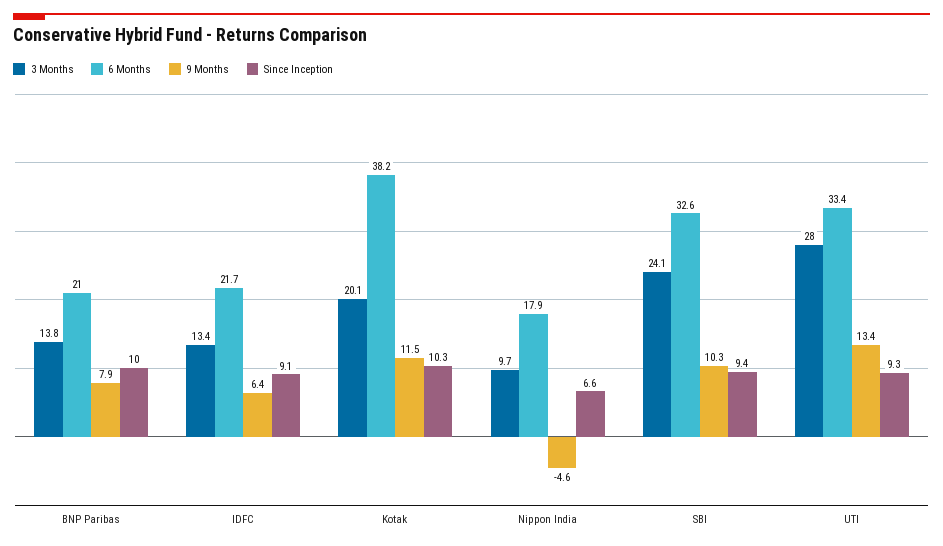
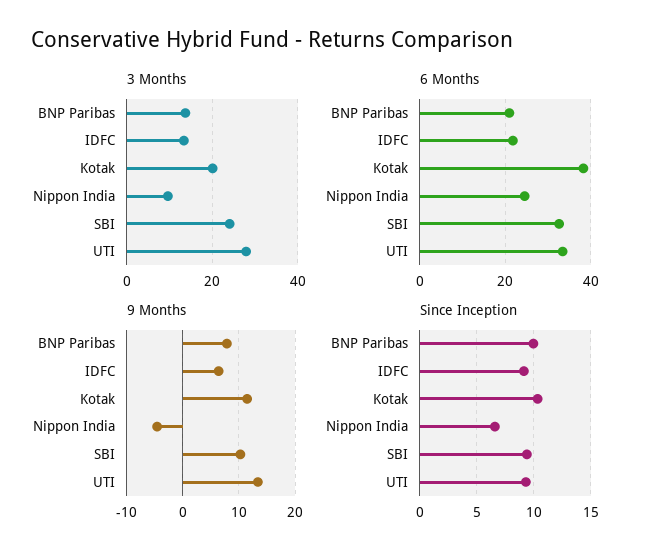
6 Months, Nippon India: 17.9 -> 24

